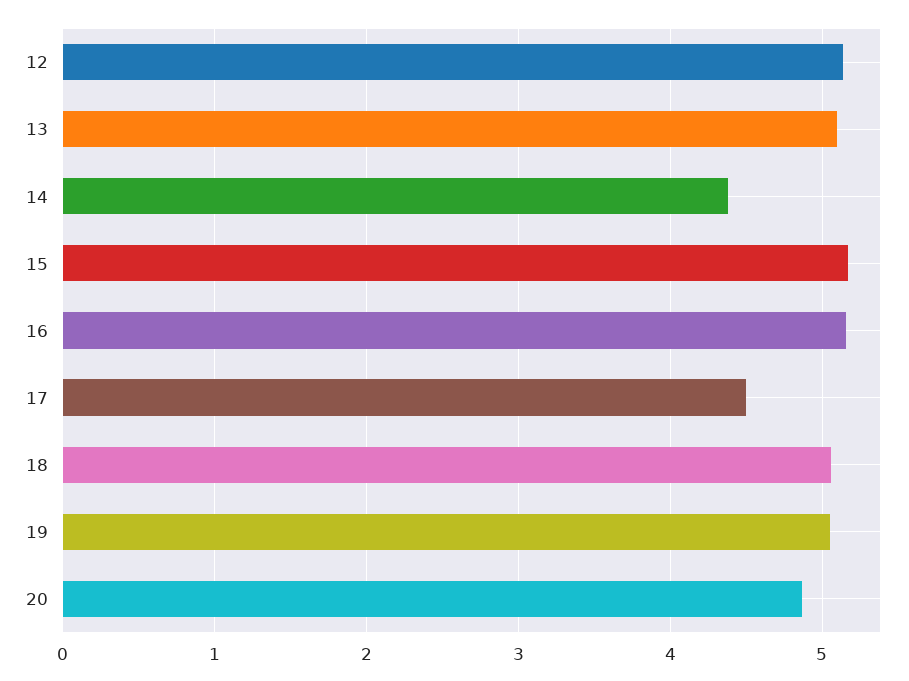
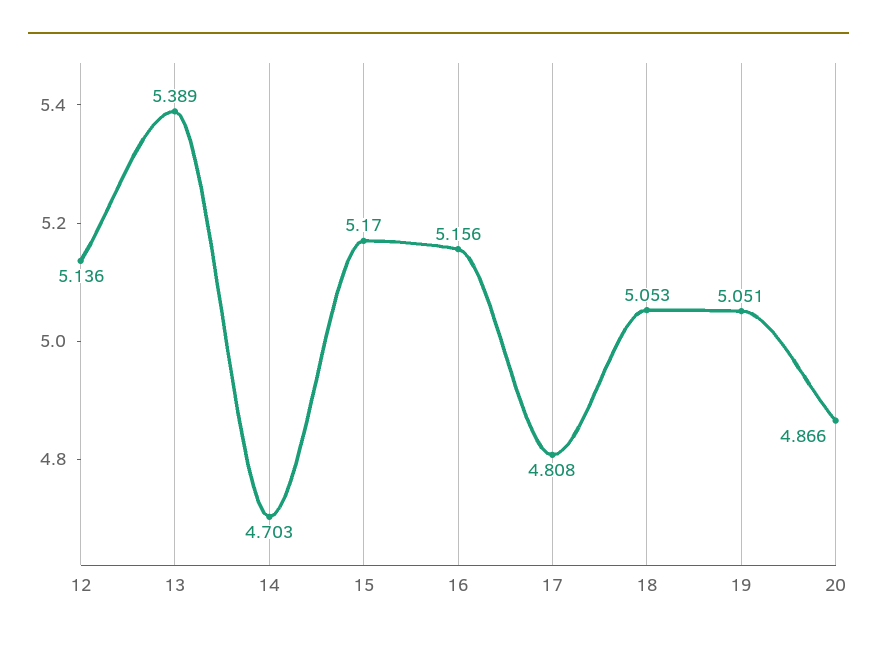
13: 5.1 -> 5.389
14: 4.4 -> 4.703
17: 4.5 -> 4.808

